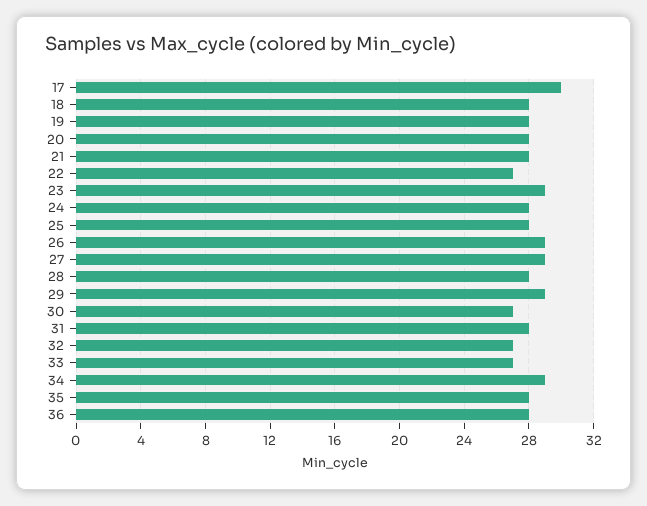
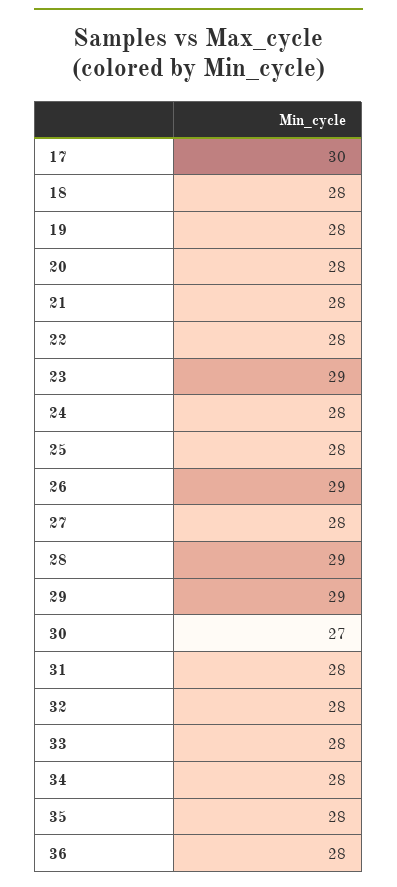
22: 27 -> 28
27: 29 -> 28
28: 28 -> 29
32: 27 -> 28
33: 27 -> 28
34: 29 -> 28

